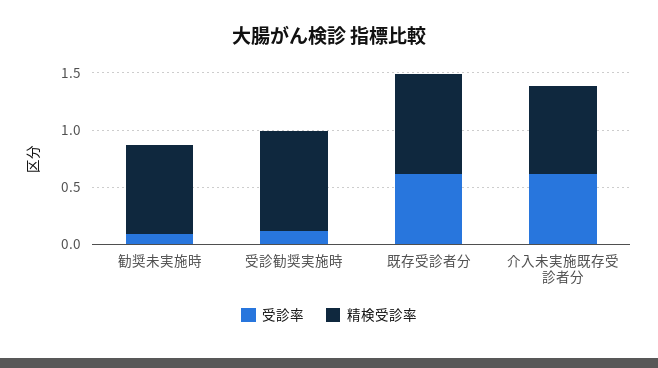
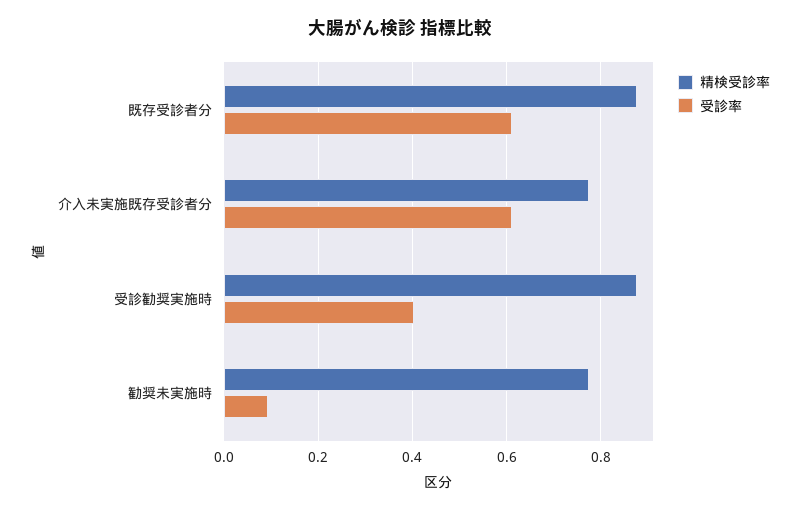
受診率, 受診勧奨実施時: 0.1 -> 0.4

